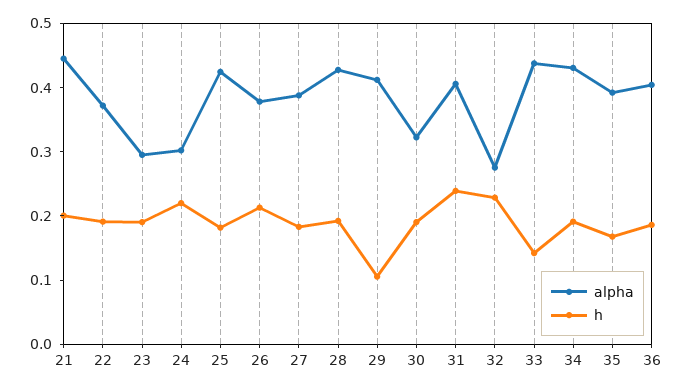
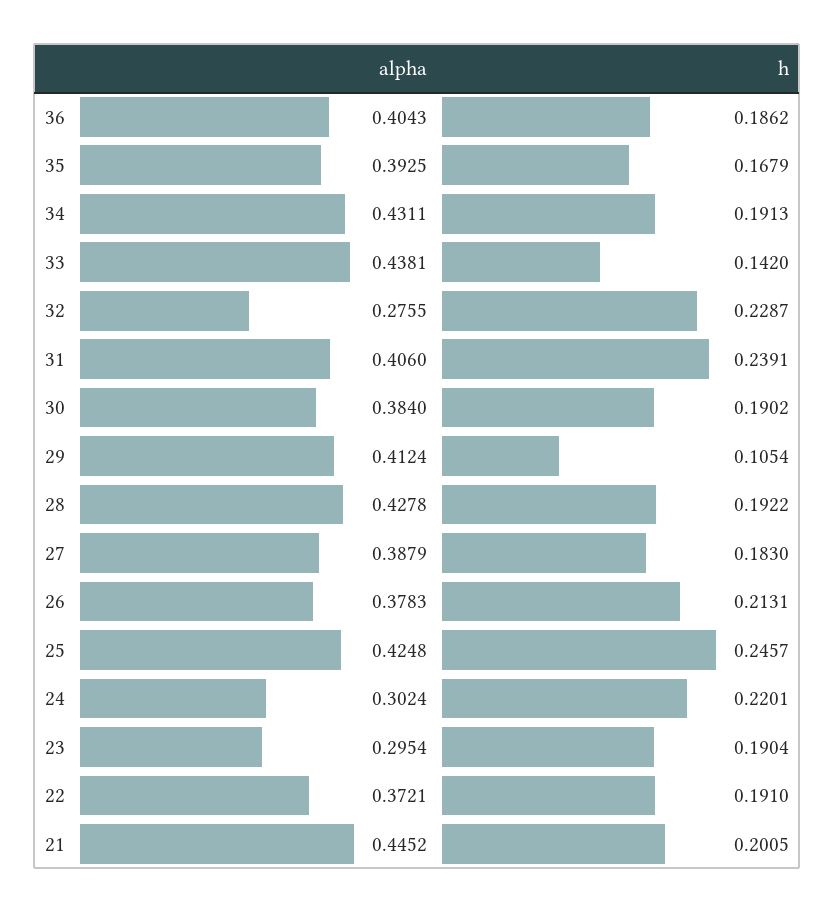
h, 25: 0.18 -> 0.2457
alpha, 30: 0.32 -> 0.384

